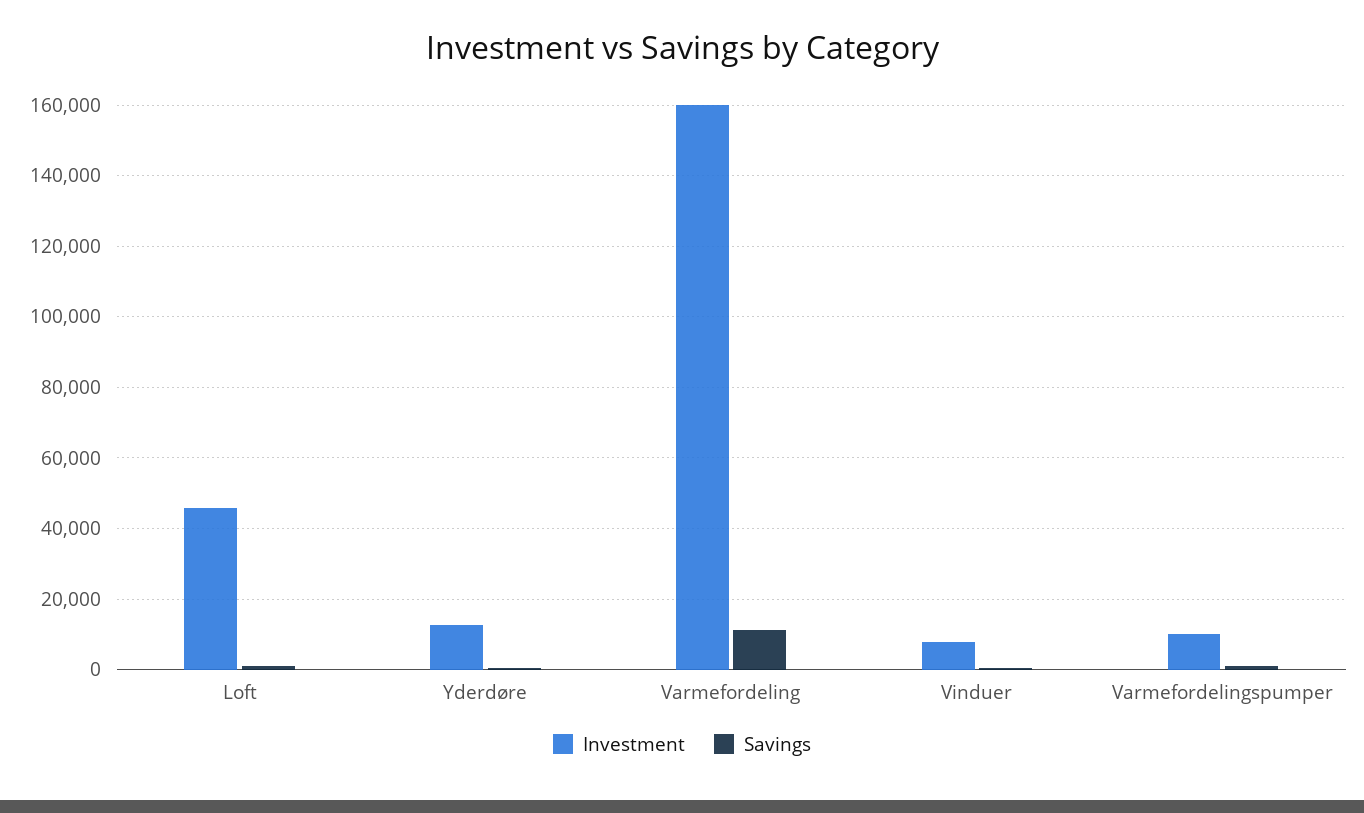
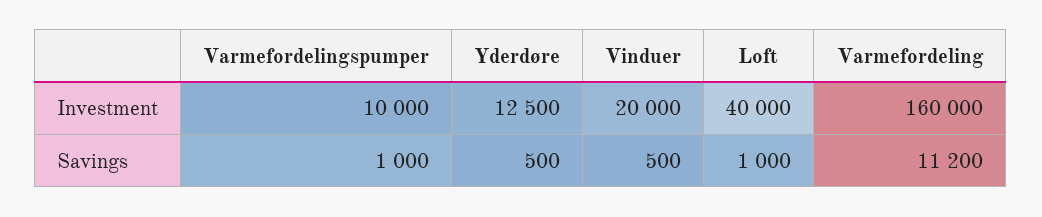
Investment, Loft: 46000 -> 40000
Investment, Vinduer: 8000 -> 20000

